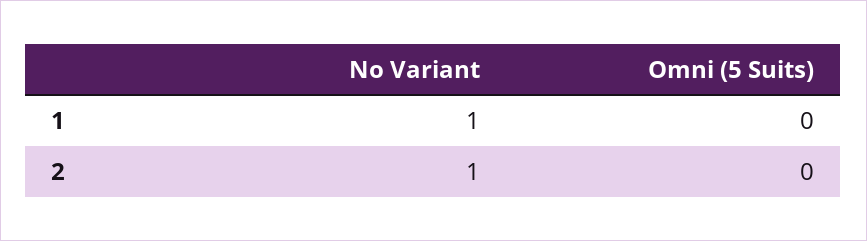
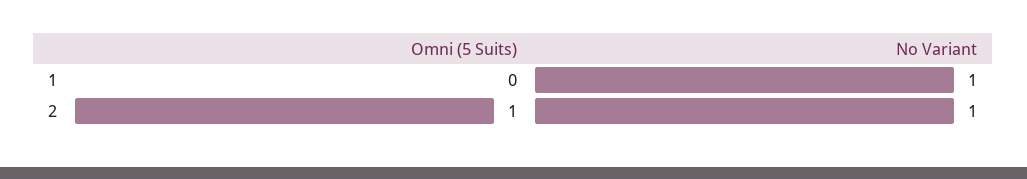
Omni (5 Suits), 2: 0 -> 1

